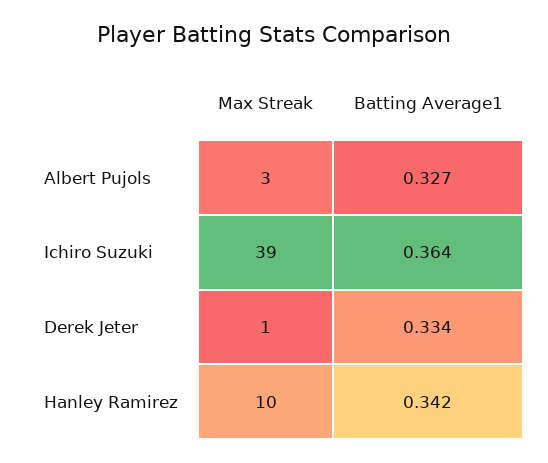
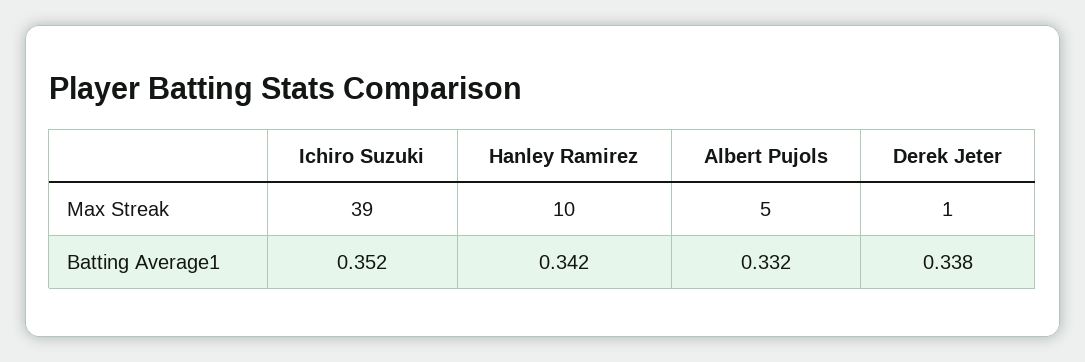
Max Streak, Albert Pujols: 3 -> 5
Batting Average1, Albert Pujols: 0.327 -> 0.332
Batting Average1, Ichiro Suzuki: 0.364 -> 0.352
Batting Average1, Derek Jeter: 0.334 -> 0.338

